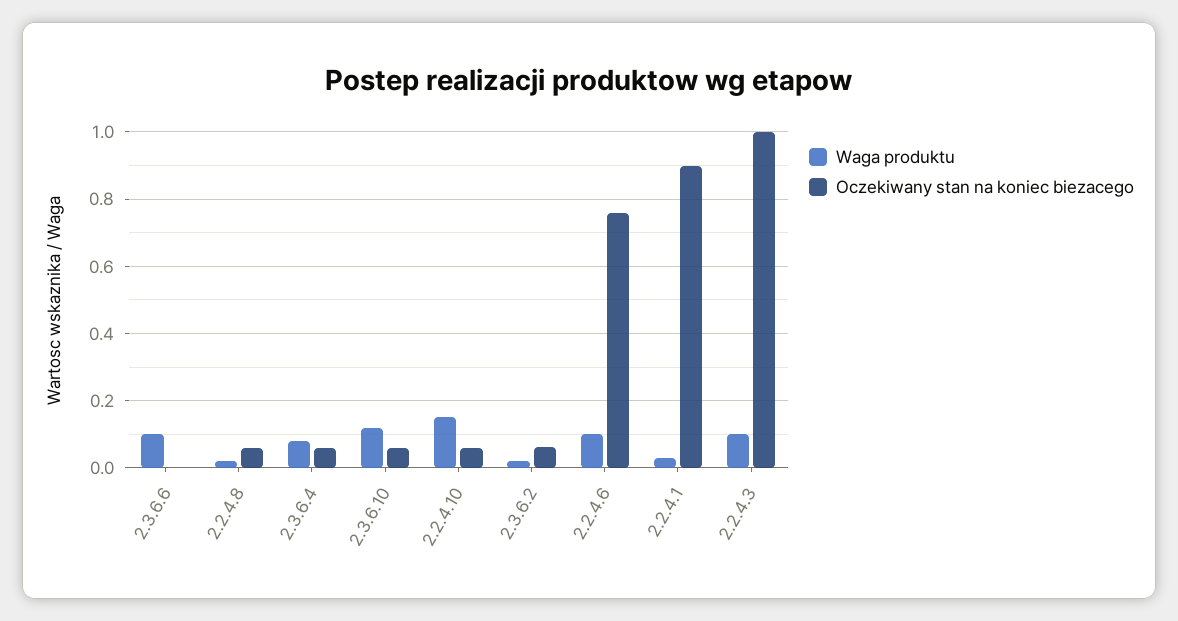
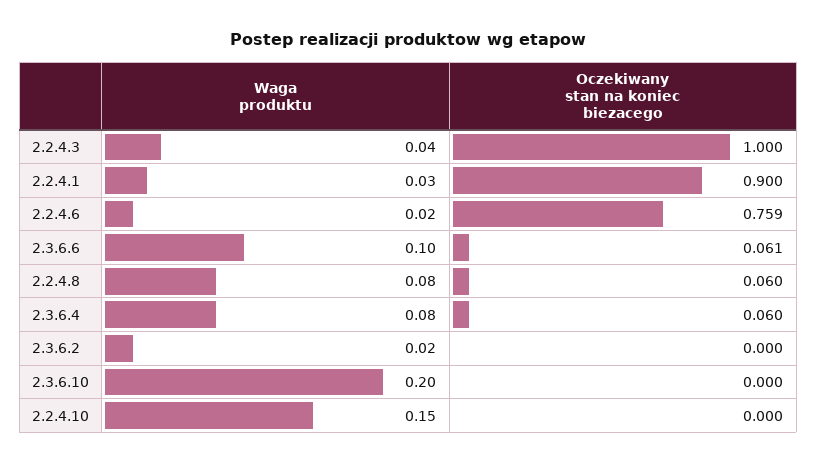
Oczekiwany stan na koniec biezacego, 2.3.6.6: 0 -> 0.061
Waga produktu, 2.2.4.8: 0.02 -> 0.08
Waga produktu, 2.3.6.10: 0.12 -> 0.2
Oczekiwany stan na koniec biezacego, 2.3.6.10: 0.06 -> 0
Oczekiwany stan na koniec biezacego, 2.2.4.10: 0.06 -> 0
Oczekiwany stan na koniec biezacego, 2.3.6.2: 0.06 -> 0
Waga produktu, 2.2.4.6: 0.1 -> 0.02
Waga produktu, 2.2.4.3: 0.1 -> 0.04

